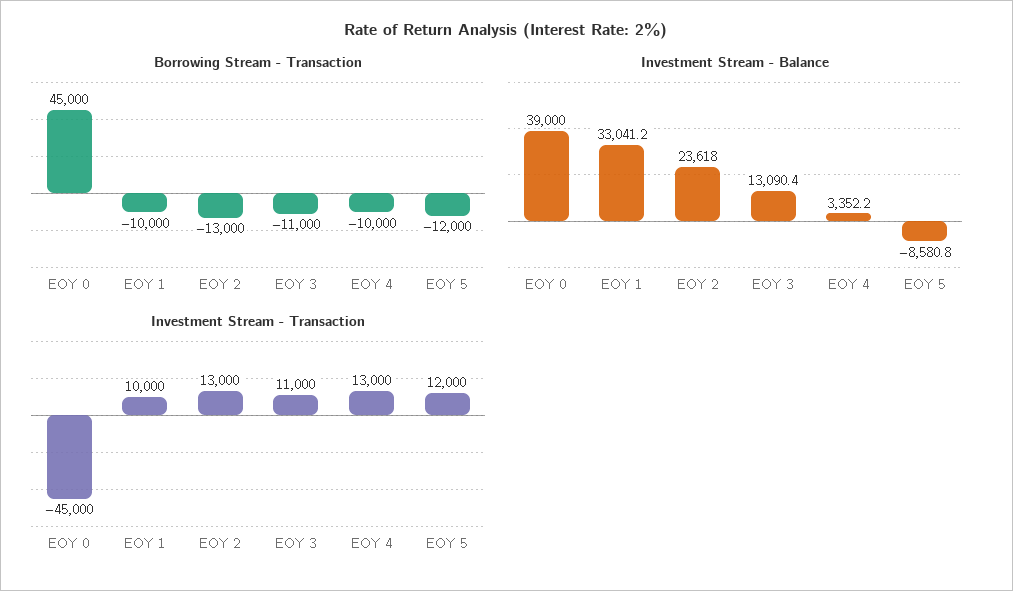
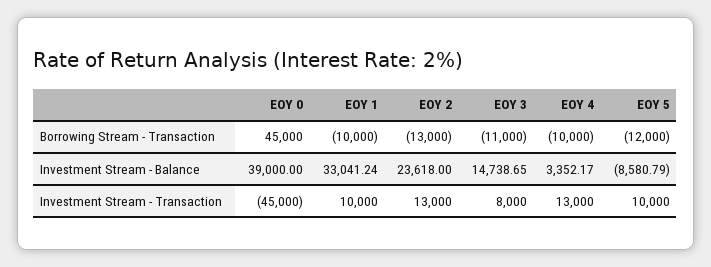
Investment Stream - Balance, EOY 3: 13090.4 -> 14738.65
Investment Stream - Transaction, EOY 3: 11000 -> 8000
Investment Stream - Transaction, EOY 5: 12000 -> 10000

